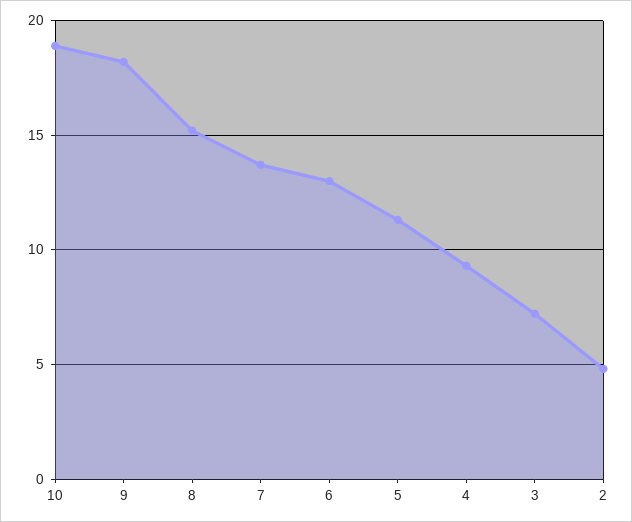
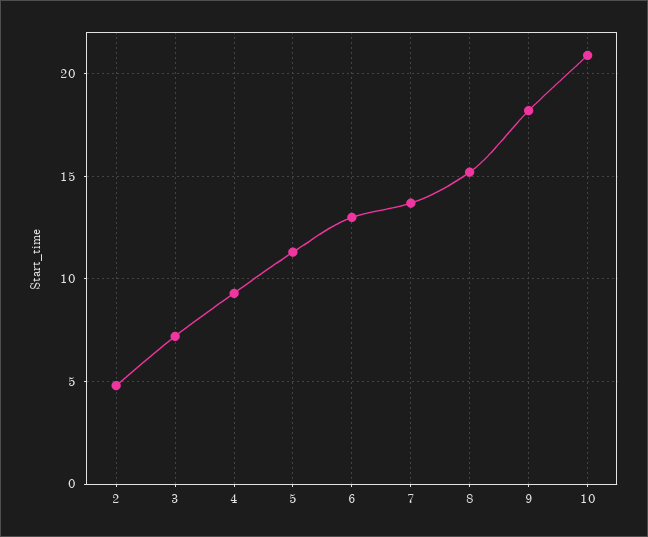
10: 19 -> 21

